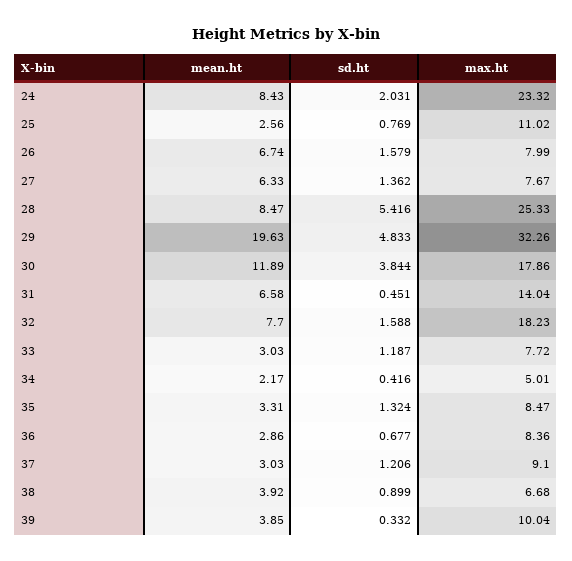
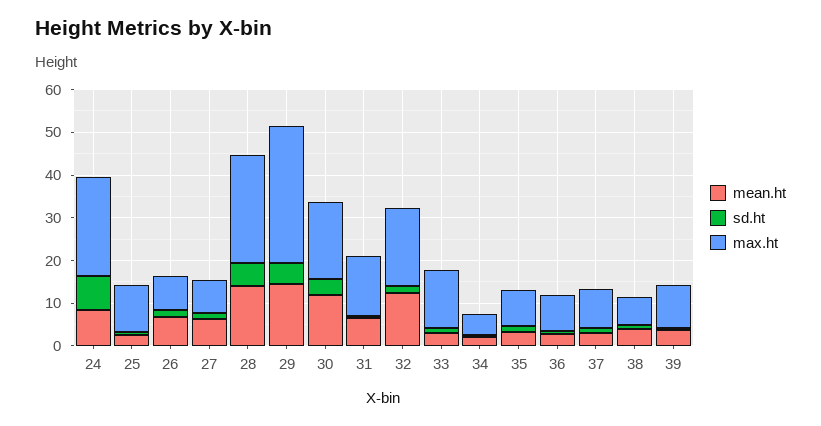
sd.ht, 24: 2.031 -> 8
mean.ht, 28: 8.47 -> 14
mean.ht, 29: 19.63 -> 14
mean.ht, 32: 7.7 -> 12
max.ht, 33: 7.72 -> 14

